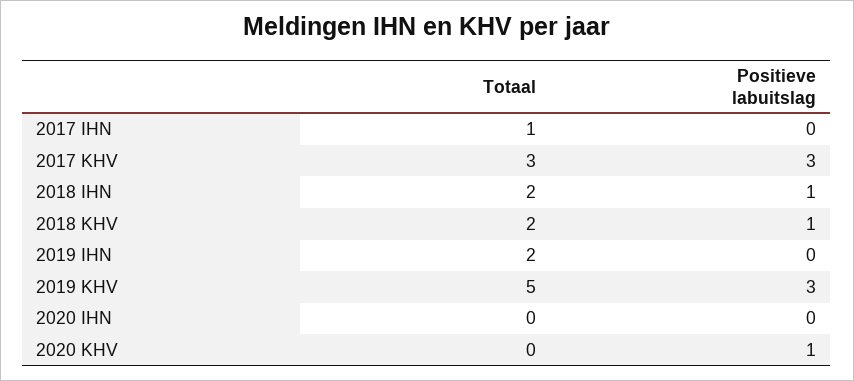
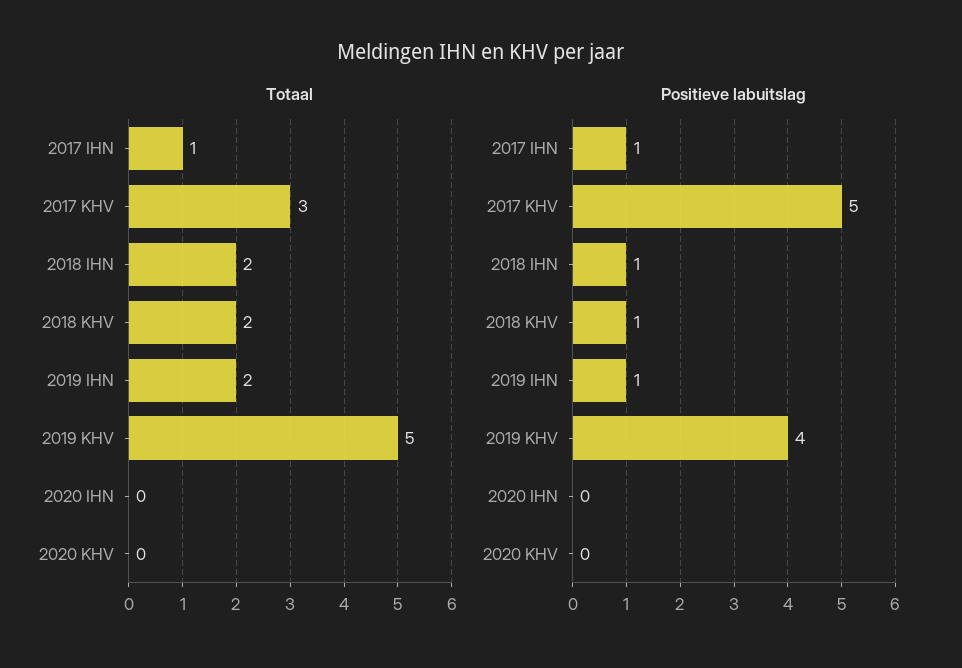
Positieve labuitslag, 2017 IHN: 0 -> 1
Positieve labuitslag, 2017 KHV: 3 -> 5
Positieve labuitslag, 2019 IHN: 0 -> 1
Positieve labuitslag, 2019 KHV: 3 -> 4
Positieve labuitslag, 2020 KHV: 1 -> 0

